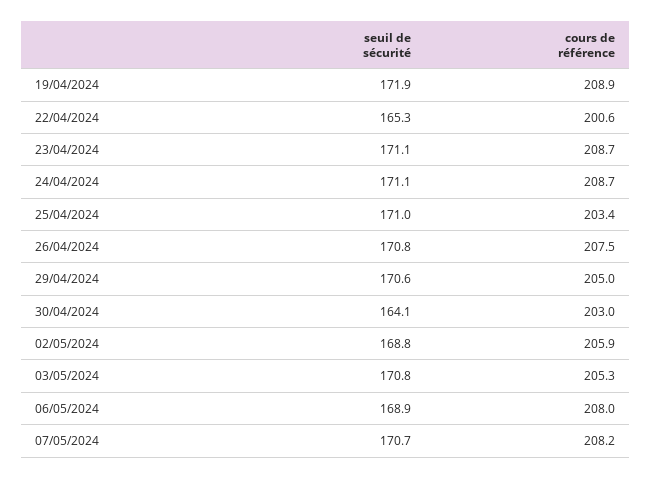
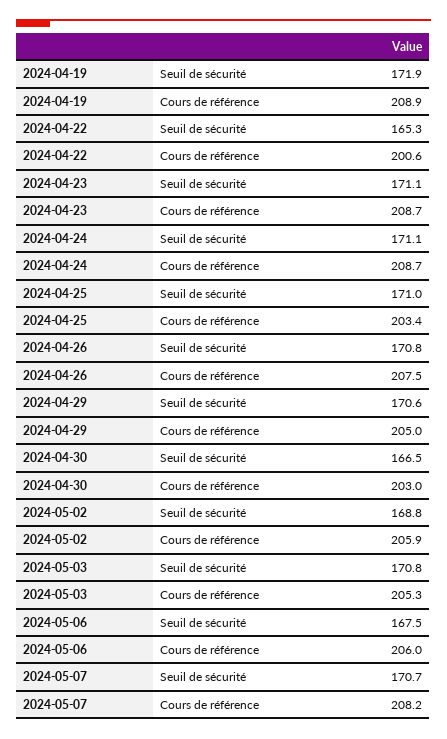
seuil de sécurité, 30/04/2024: 164.1 -> 166.5
seuil de sécurité, 06/05/2024: 168.9 -> 167.5
cours de référence, 06/05/2024: 208 -> 206

